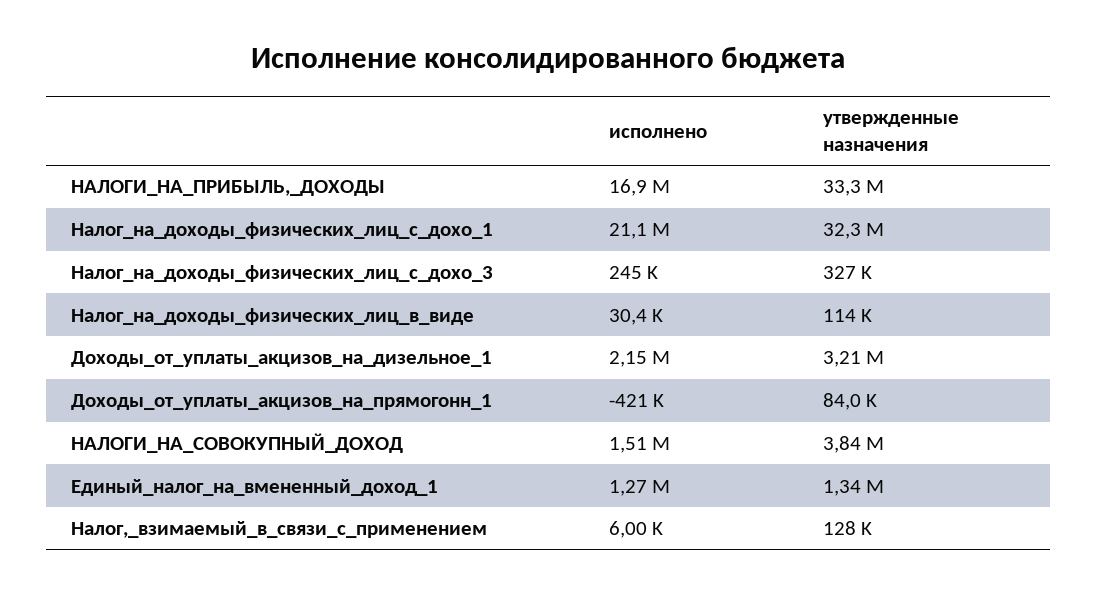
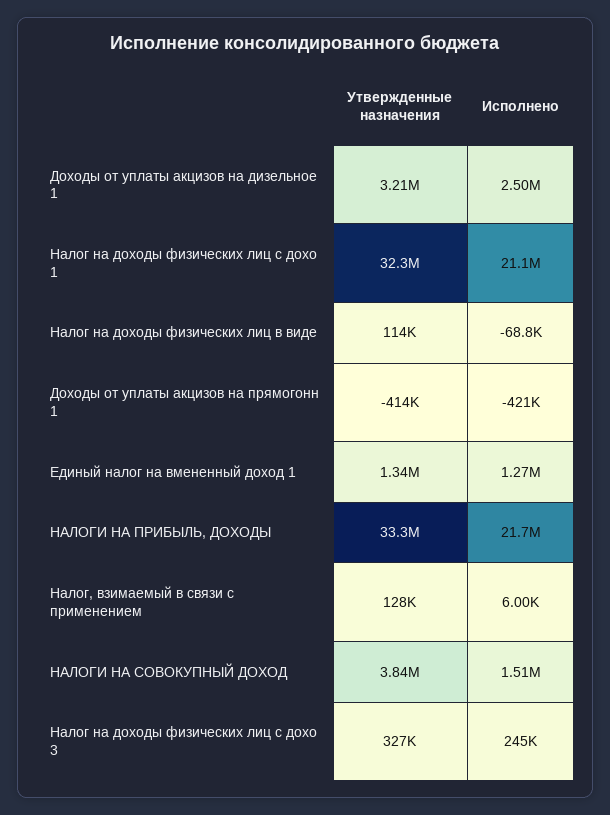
исполнено, НАЛОГИ_НА_ПРИБЫЛЬ,_ДОХОДЫ: 16900000 -> 21700000
исполнено, Налог_на_доходы_физических_лиц_в_виде: 30400 -> -68800
исполнено, Доходы_от_уплаты_акцизов_на_дизельное_1: 2150000 -> 2500000
утвержденные назначения, Доходы_от_уплаты_акцизов_на_прямогонн_1: 84000 -> -414000

